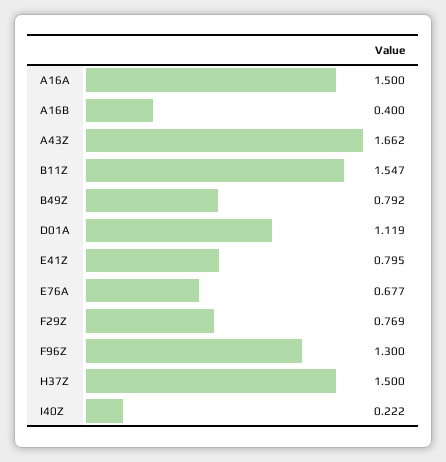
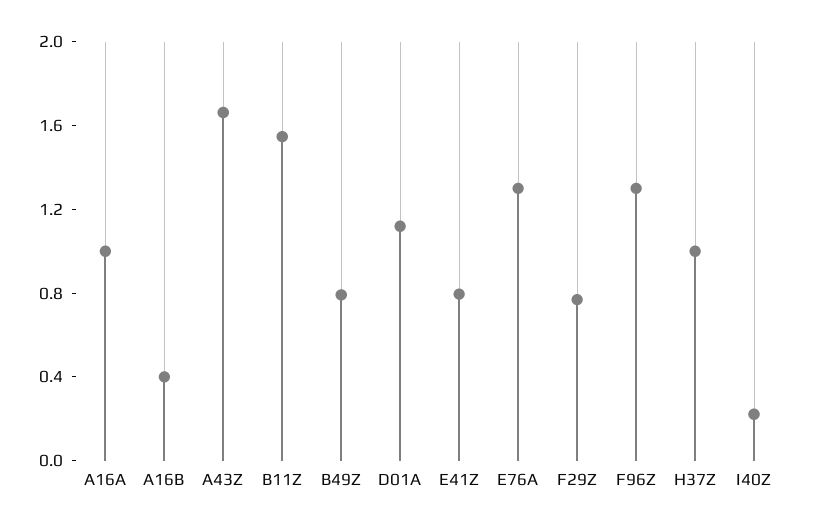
A16A: 1.5 -> 1
E76A: 0.677 -> 1.3
H37Z: 1.5 -> 1

